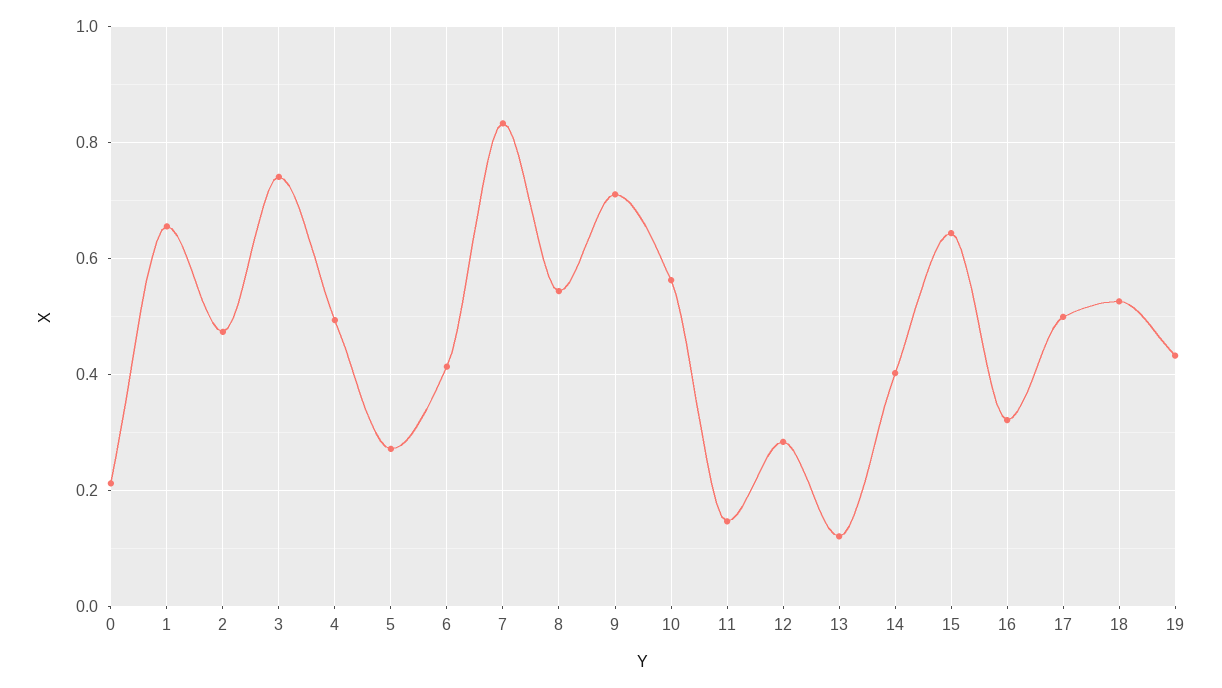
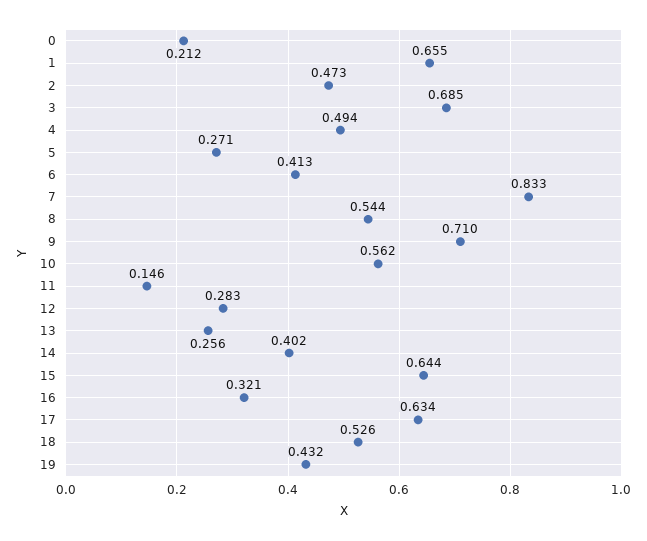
3: 0.74 -> 0.685
13: 0.12 -> 0.256
17: 0.5 -> 0.634

